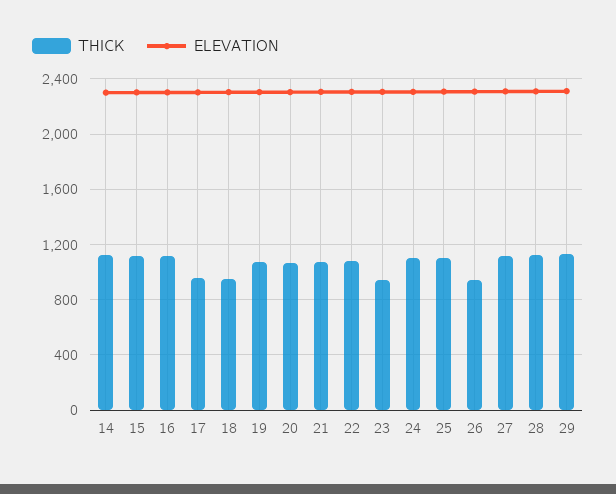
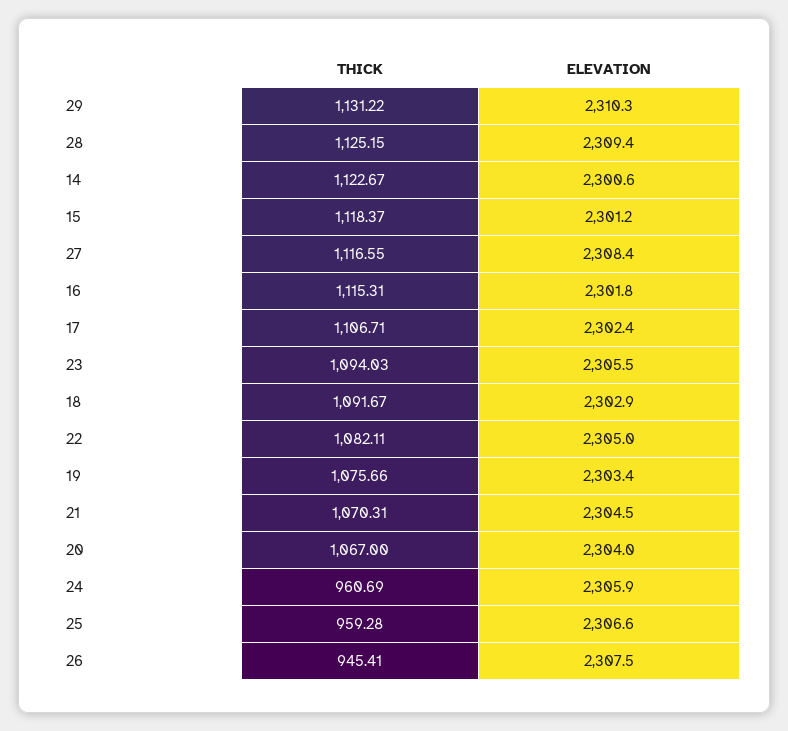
THICK, 17: 950 -> 1106.71
THICK, 18: 950 -> 1091.67
THICK, 23: 950 -> 1094.03
THICK, 24: 1100 -> 960.69
THICK, 25: 1100 -> 959.28

